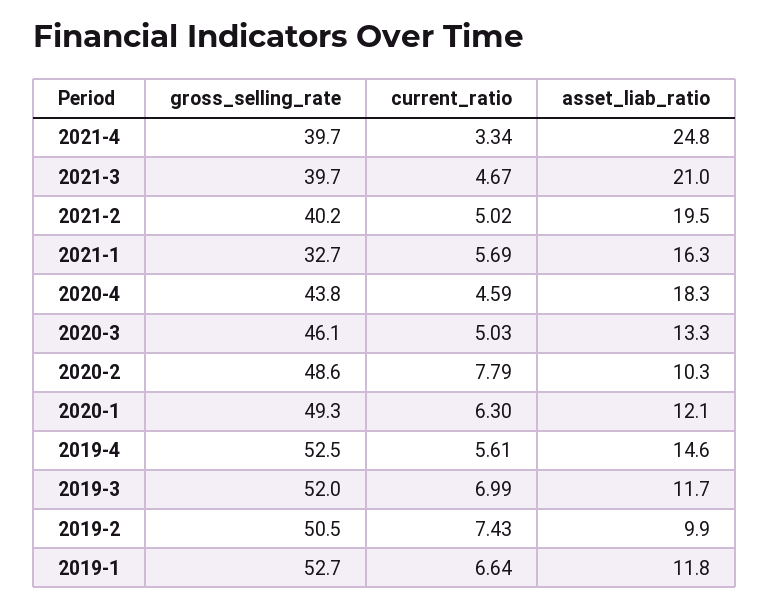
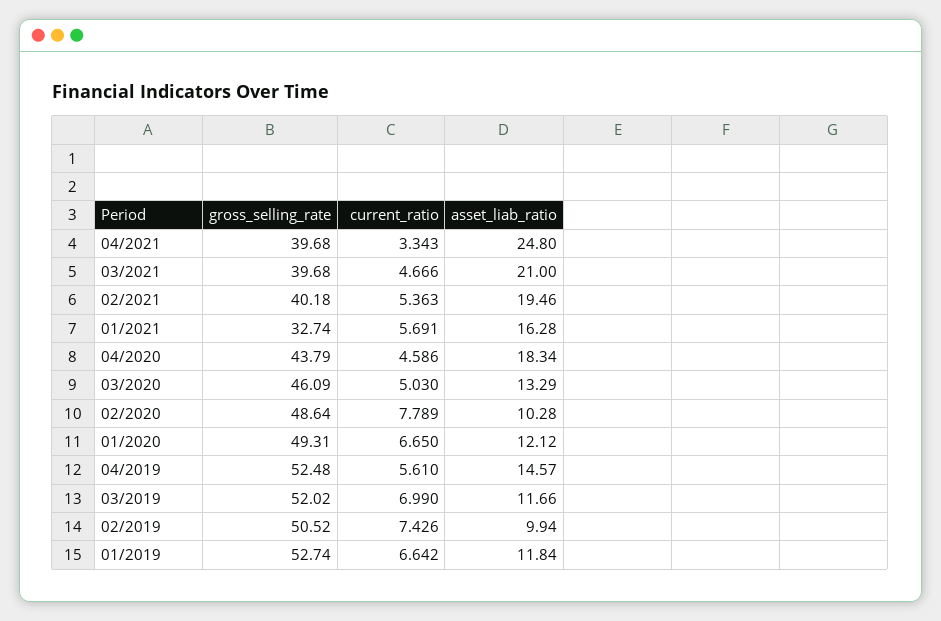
current_ratio, 2021-2: 5.02 -> 5.363
current_ratio, 2020-1: 6.3 -> 6.65

